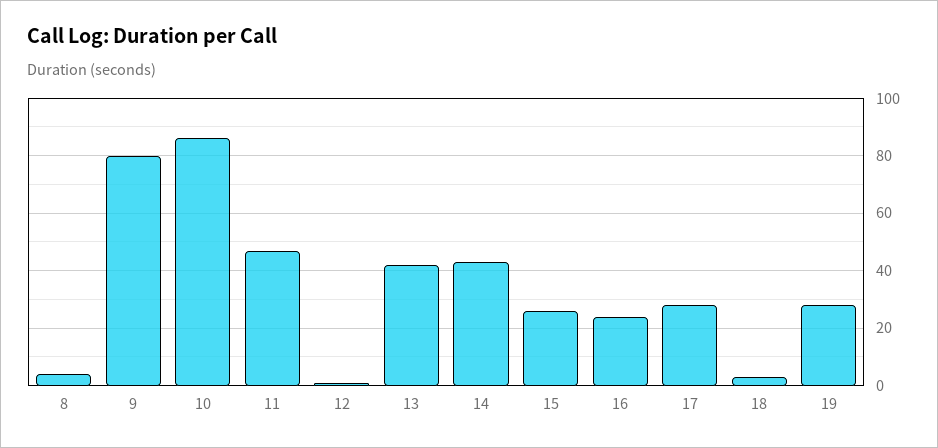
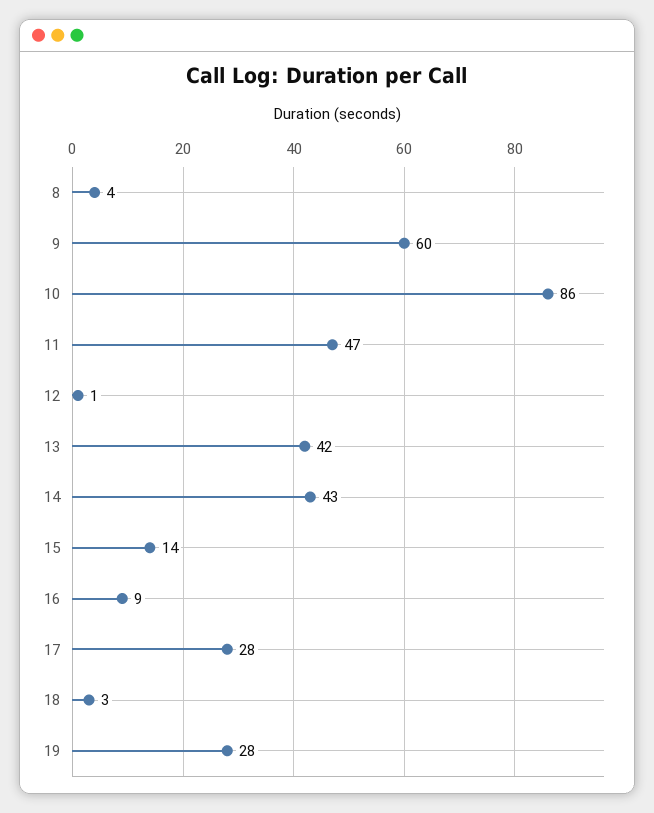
9: 80 -> 60
15: 25 -> 14
16: 25 -> 9

